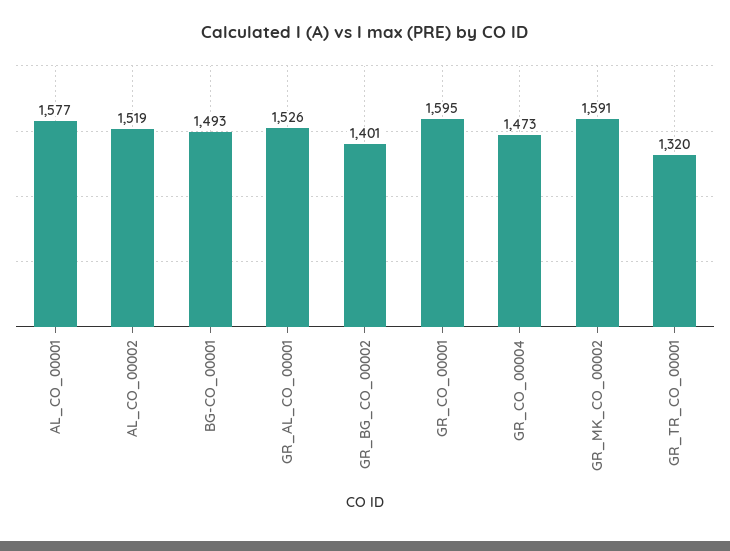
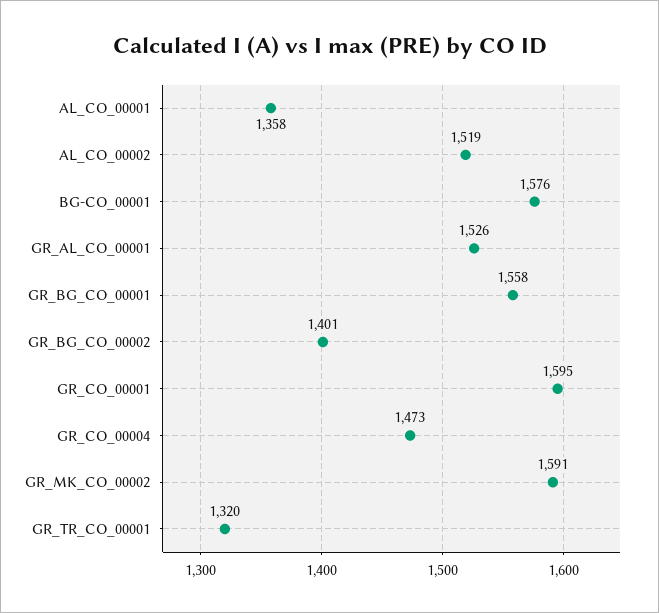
AL_CO_00001: 1577 -> 1358
BG-CO_00001: 1493 -> 1576
GR_BG_CO_00001: none -> 1558

